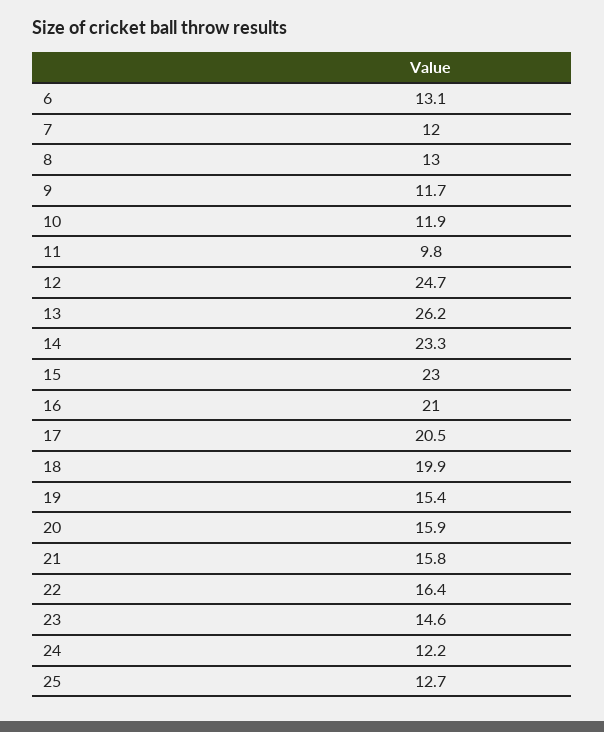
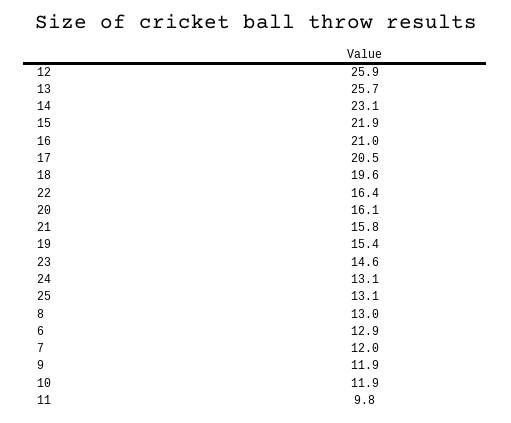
6: 13.1 -> 12.9
9: 11.7 -> 11.9
12: 24.7 -> 25.9
13: 26.2 -> 25.7
14: 23.3 -> 23.1
15: 23 -> 21.9
18: 19.9 -> 19.6
20: 15.9 -> 16.1
24: 12.2 -> 13.1
25: 12.7 -> 13.1

